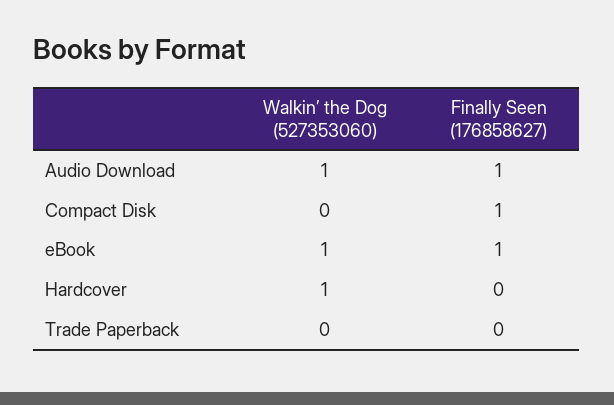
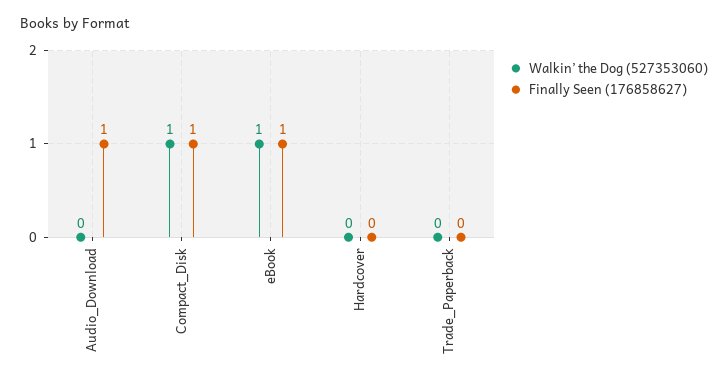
Walkin’ the Dog (527353060), Audio Download: 1 -> 0
Walkin’ the Dog (527353060), Compact Disk: 0 -> 1
Walkin’ the Dog (527353060), Hardcover: 1 -> 0

